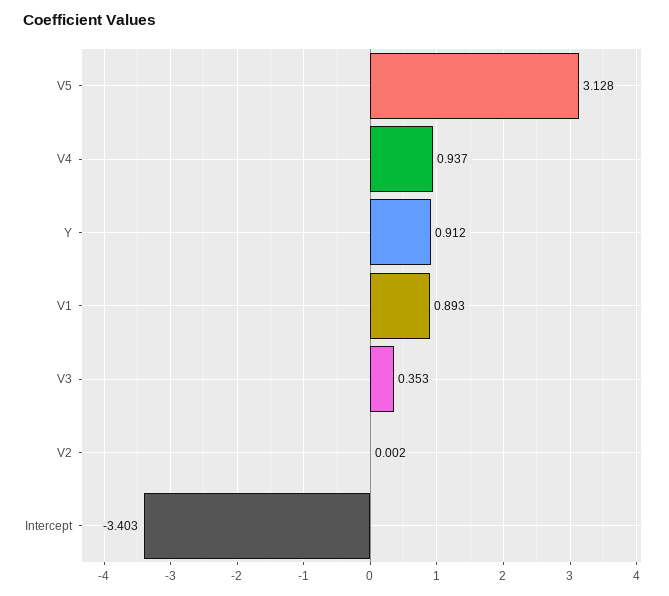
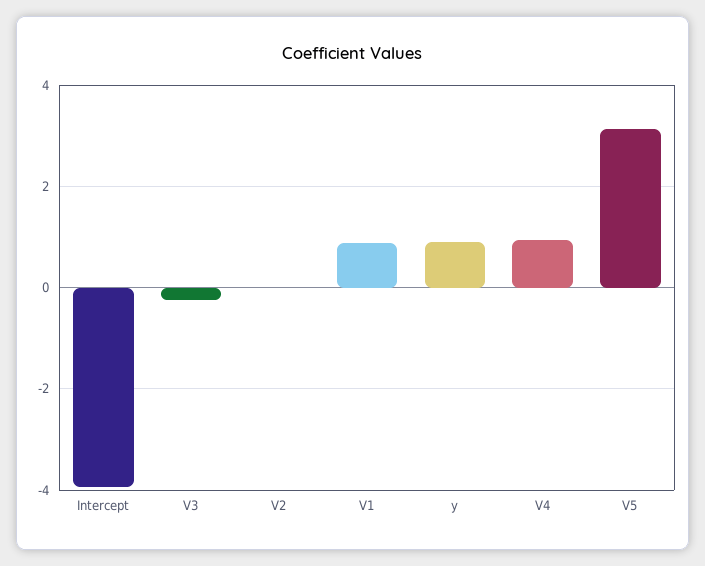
V3: 0.353 -> -0.2
Intercept: -3.403 -> -4

